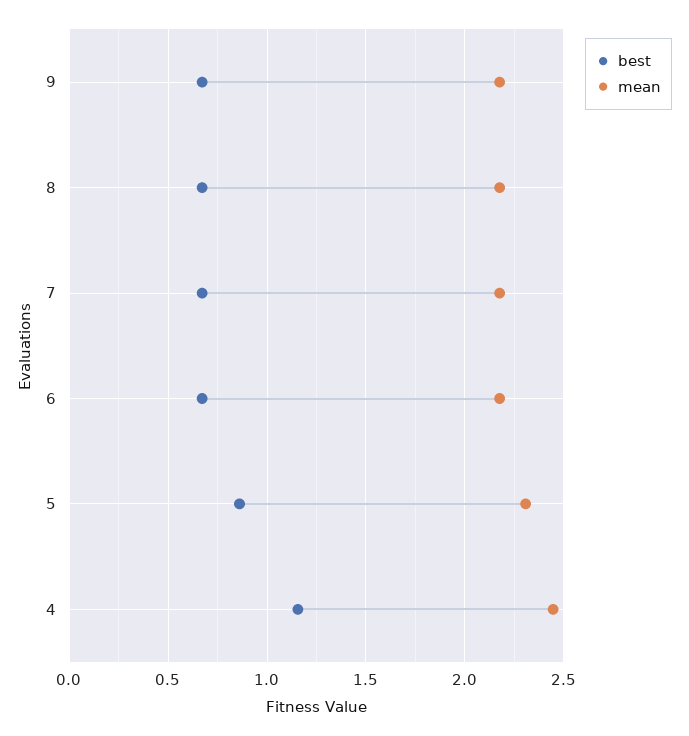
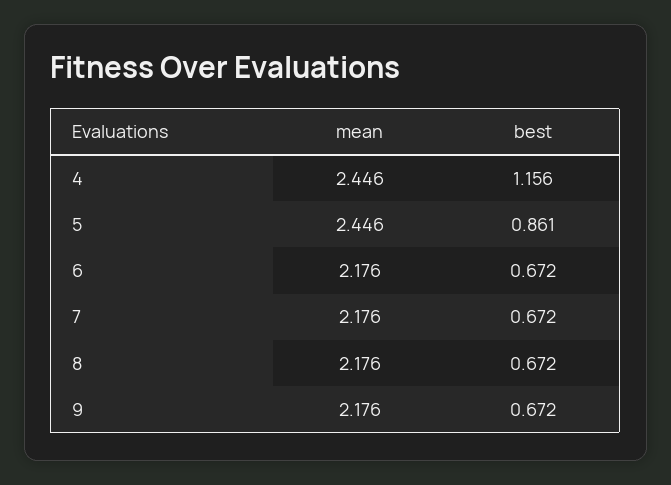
mean, 5: 2.3 -> 2.446

